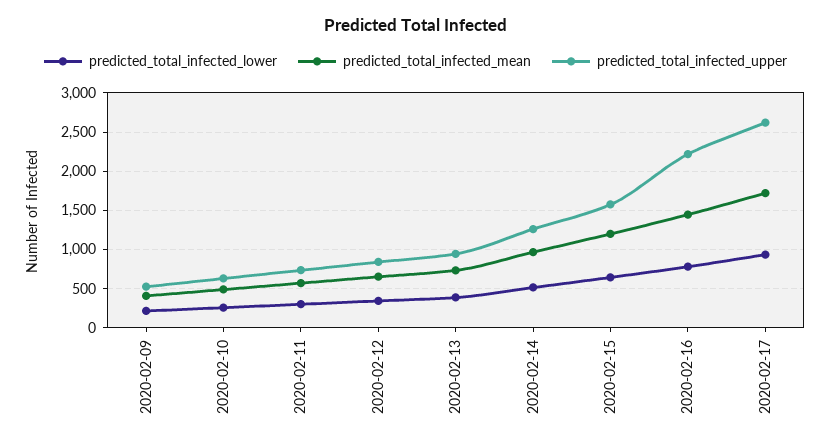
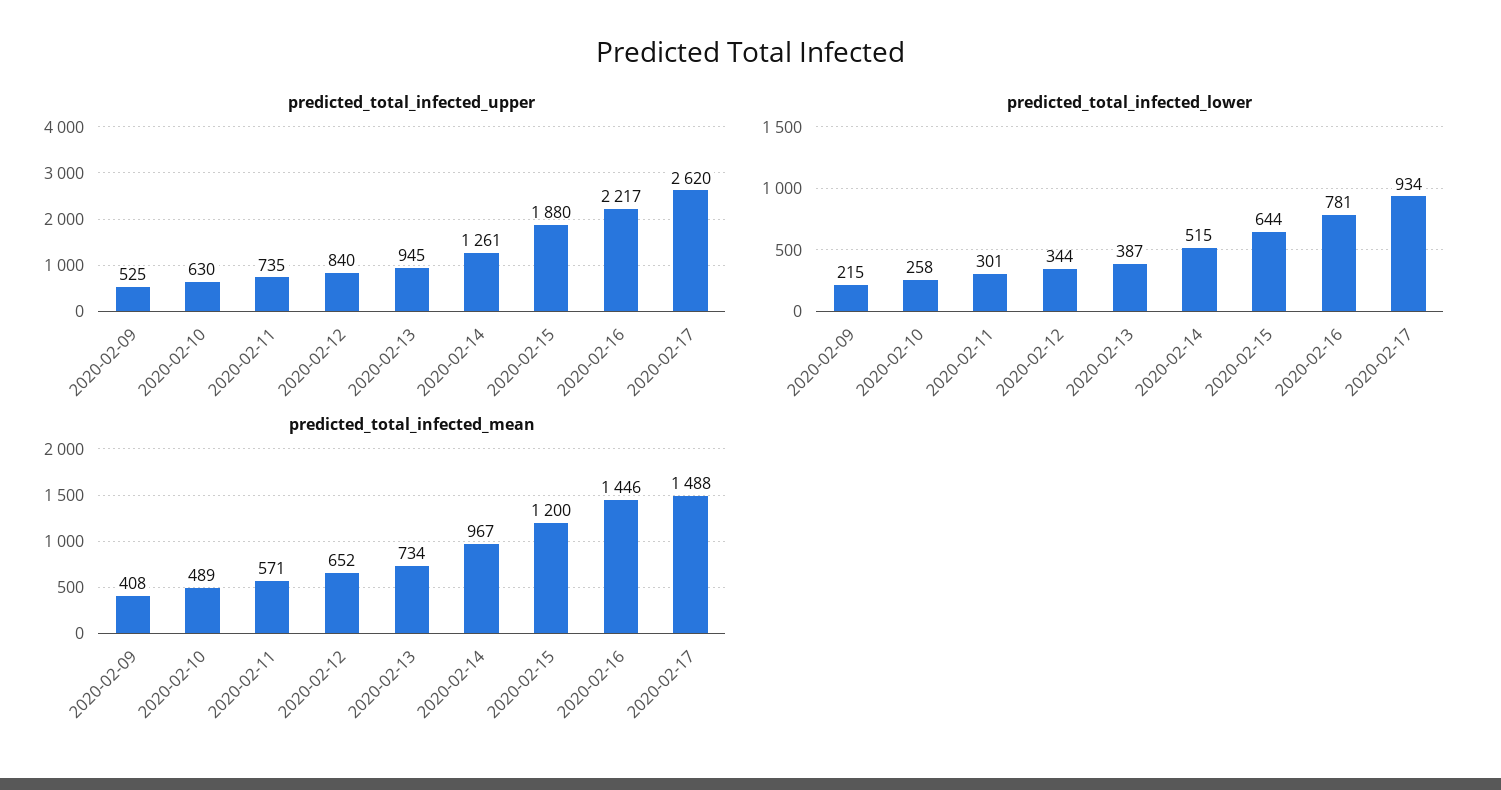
predicted_total_infected_upper, 2020-02-15: 1600 -> 1880
predicted_total_infected_mean, 2020-02-17: 1700 -> 1488

